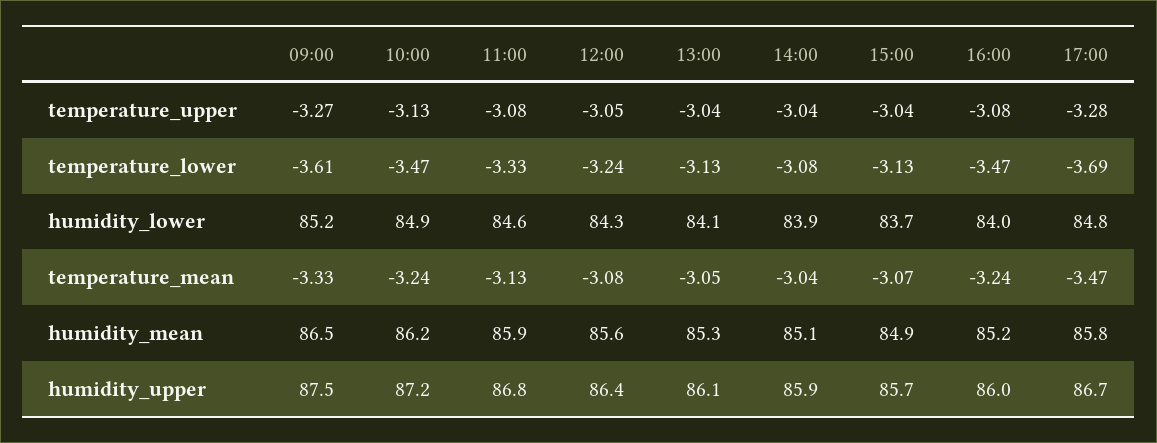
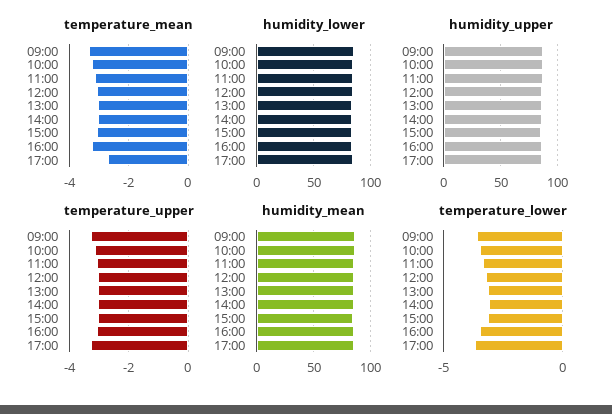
temperature_mean, 17:00: -3.47 -> -2.75

